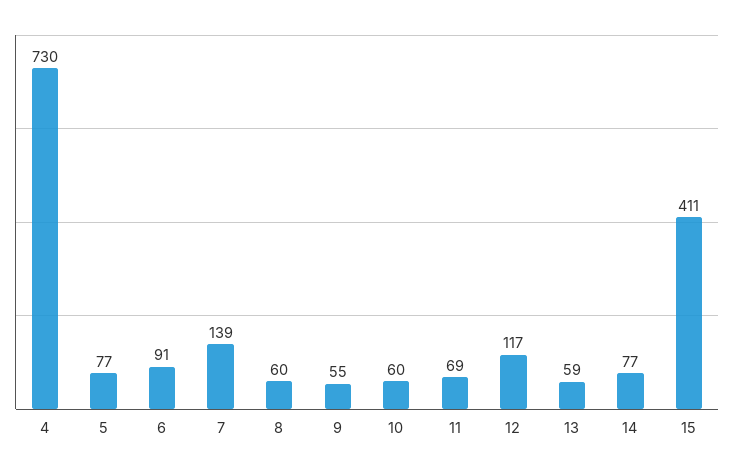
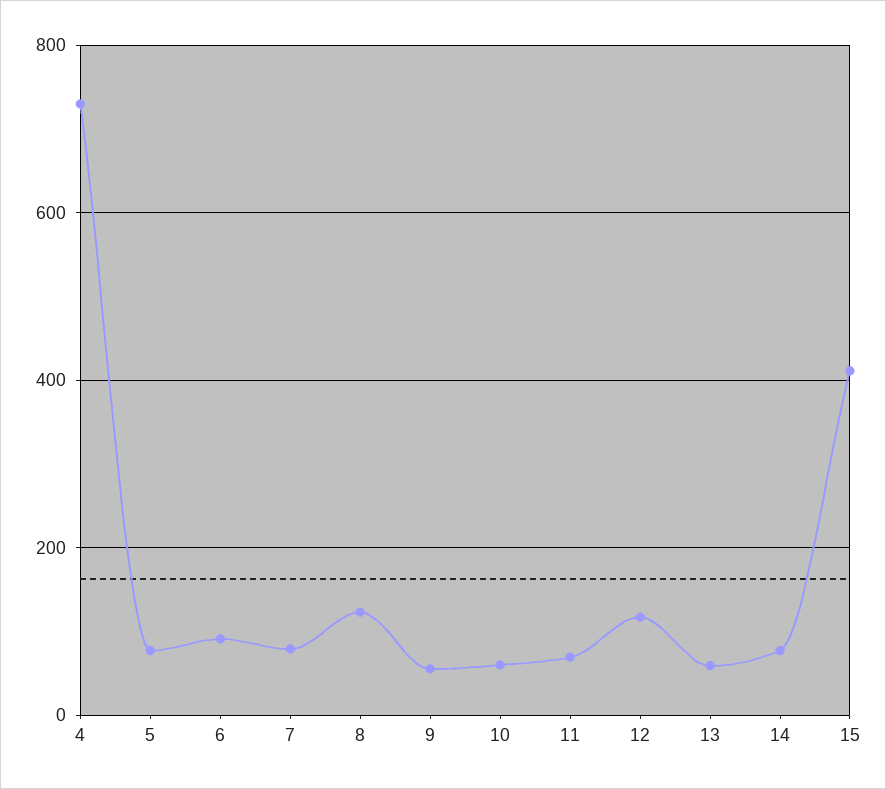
7: 139 -> 80
8: 60 -> 120

